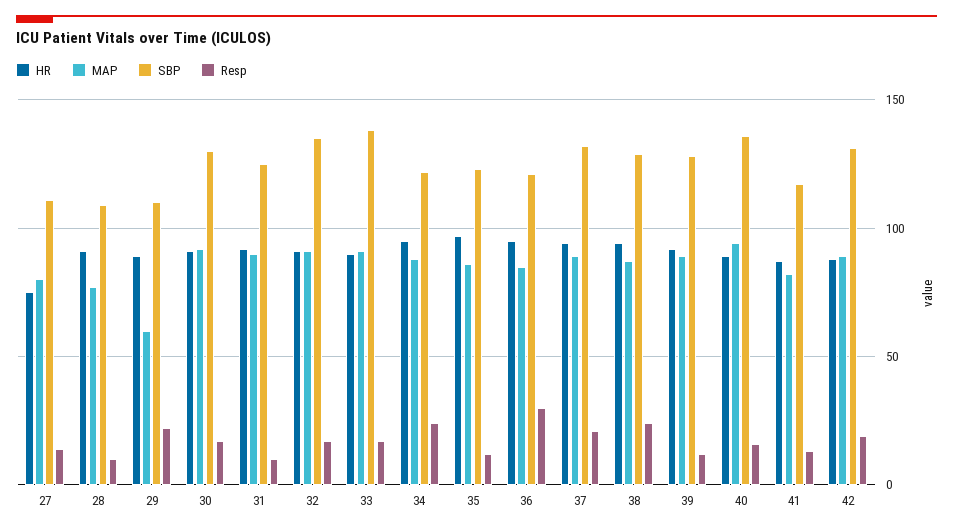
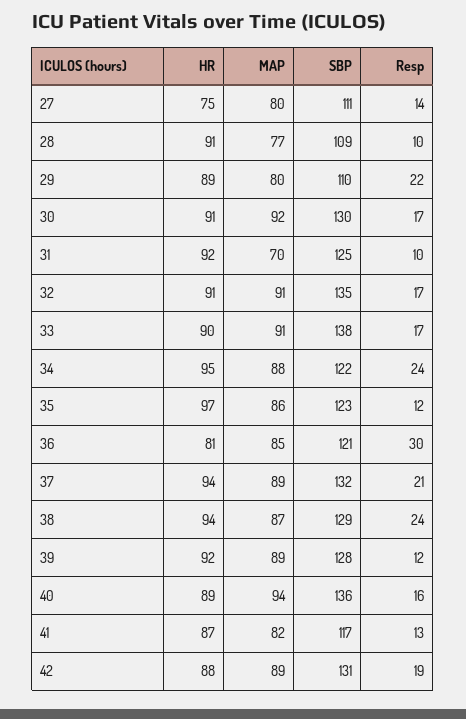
MAP, 29: 60 -> 80
MAP, 31: 90 -> 70
HR, 36: 95 -> 81

